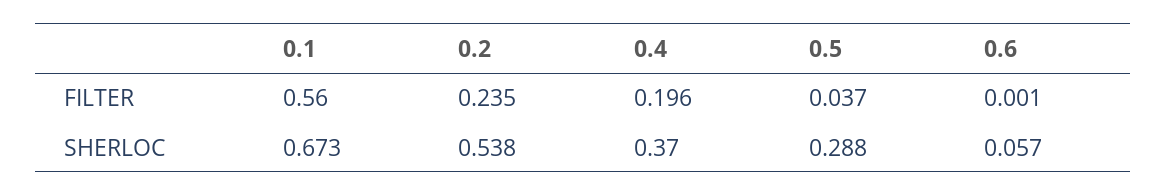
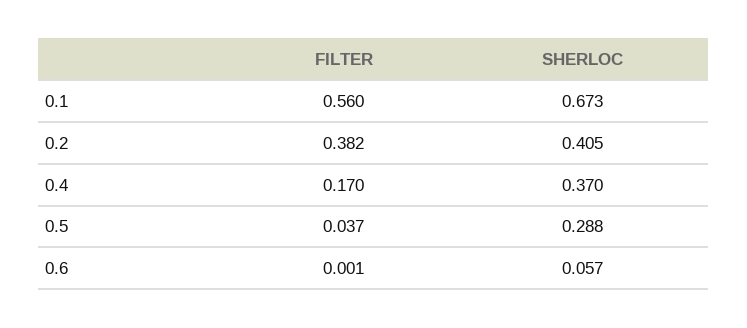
0.2, FILTER: 0.235 -> 0.382
0.4, FILTER: 0.196 -> 0.17
0.2, SHERLOC: 0.538 -> 0.405

